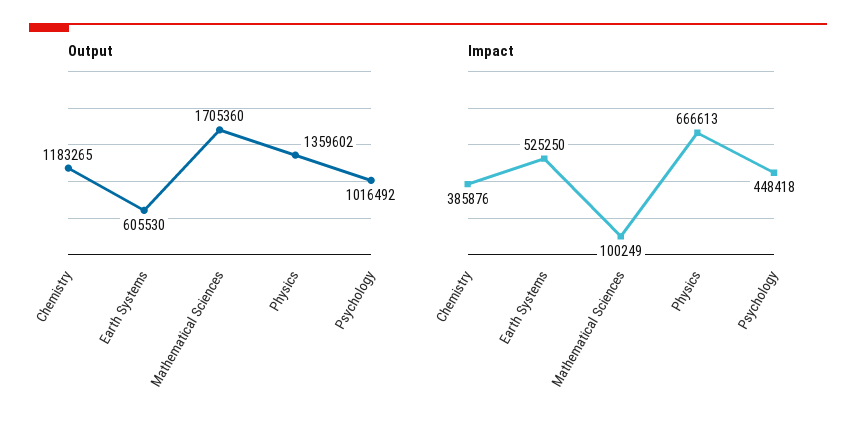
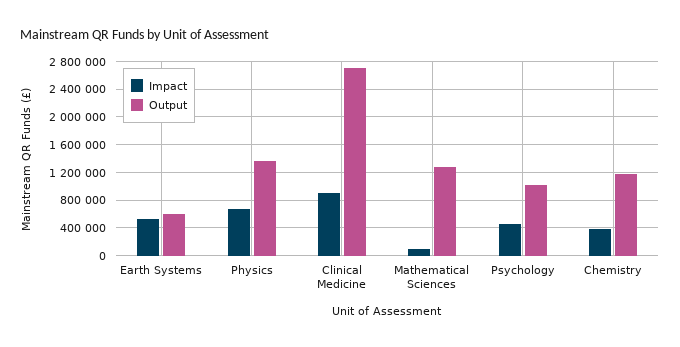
Output, Mathematical Sciences: 1705360 -> 1300000
Impact, Clinical Medicine: none -> 900000
Output, Clinical Medicine: none -> 2700000

